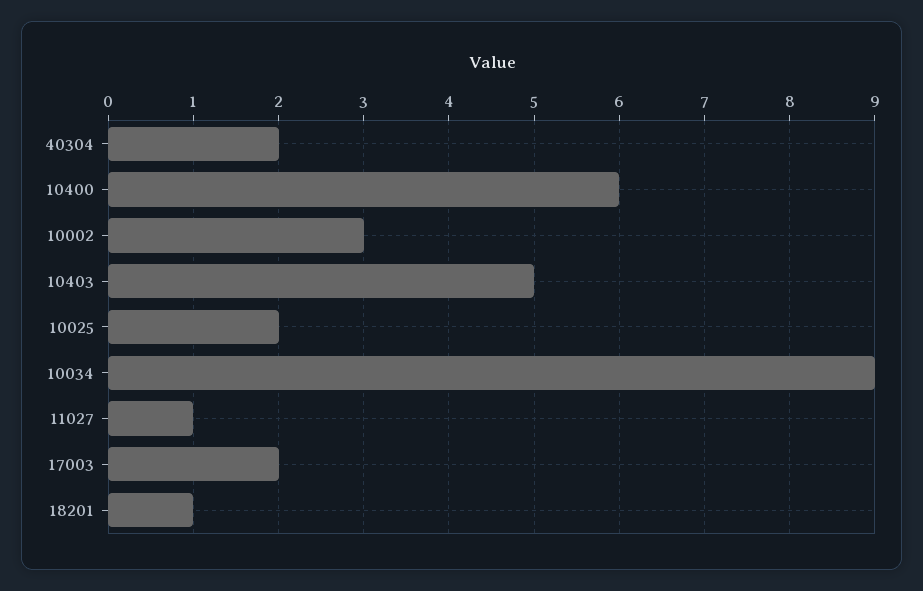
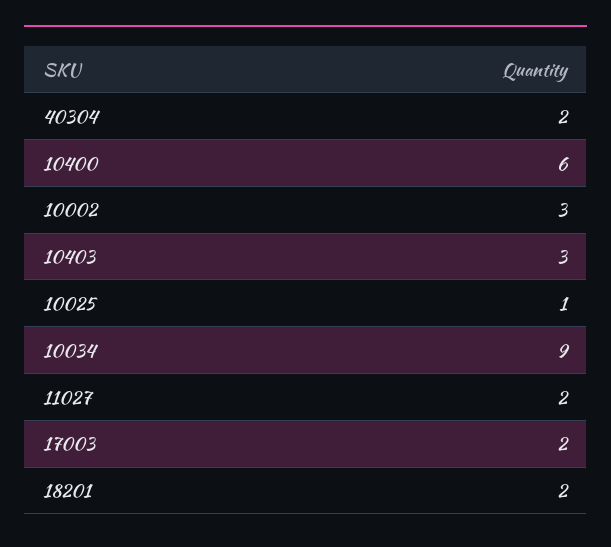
10403: 5 -> 3
10025: 2 -> 1
11027: 1 -> 2
18201: 1 -> 2

